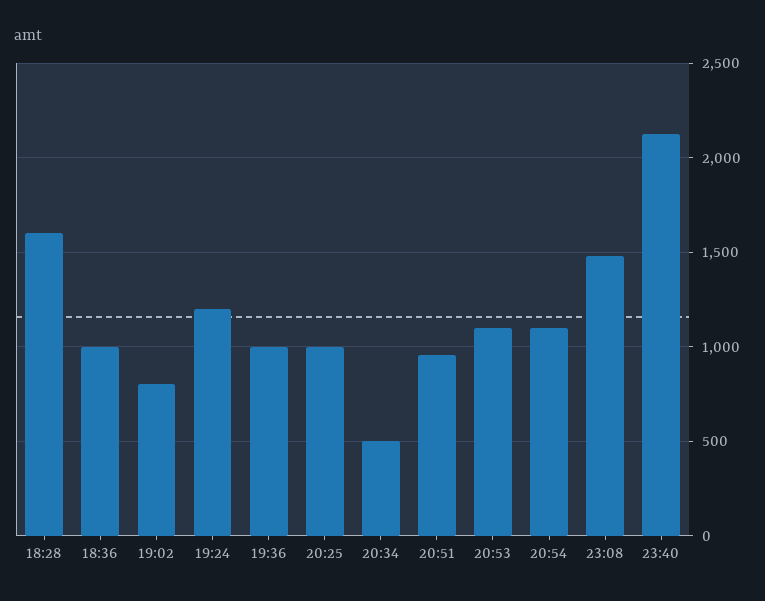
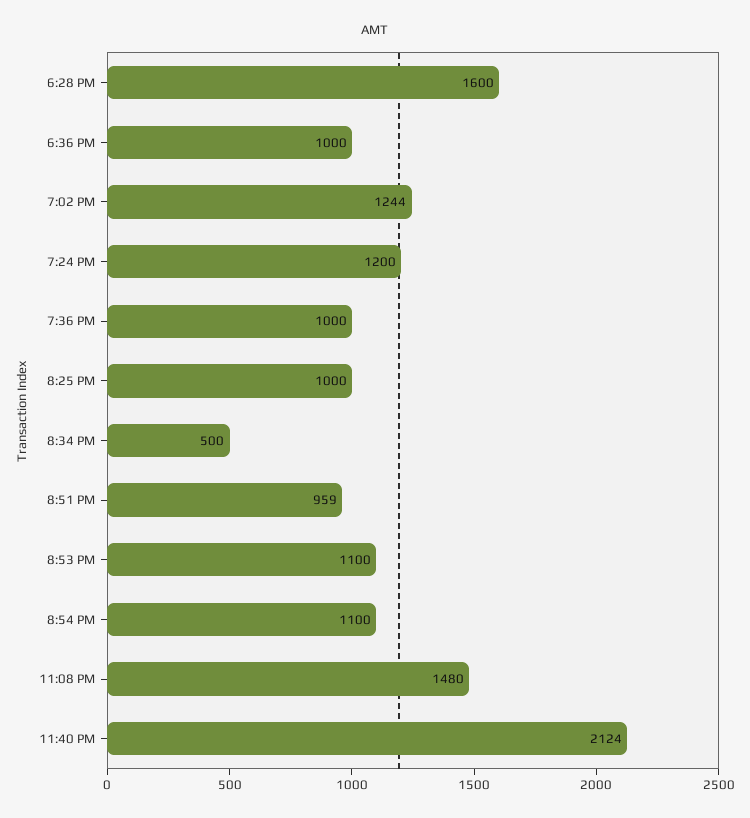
19:02: 800 -> 1244

